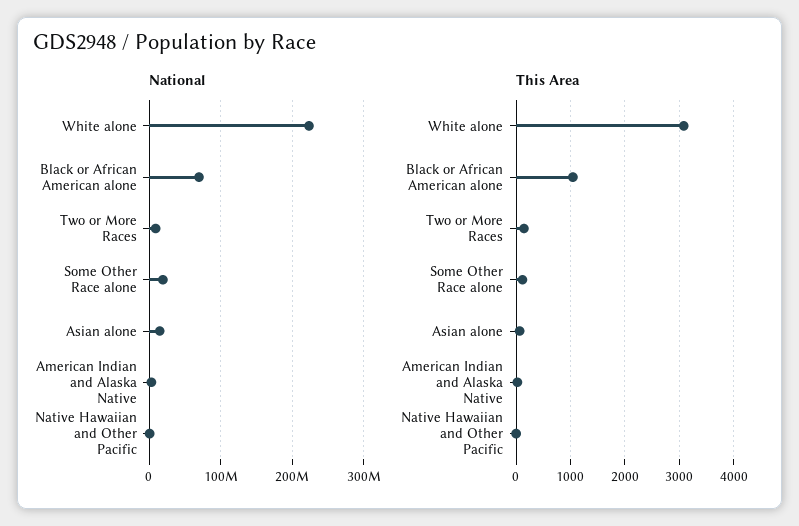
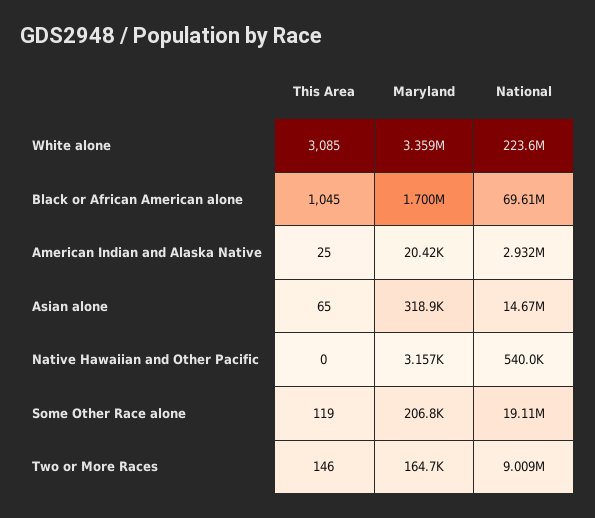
Maryland, White alone: none -> 3359000
Maryland, Black or African American alone: none -> 1700000
Maryland, American Indian and Alaska Native: none -> 20420
Maryland, Asian alone: none -> 318900
Maryland, Native Hawaiian and Other Pacific: none -> 3157
Maryland, Some Other Race alone: none -> 206800
Maryland, Two or More Races: none -> 164700

